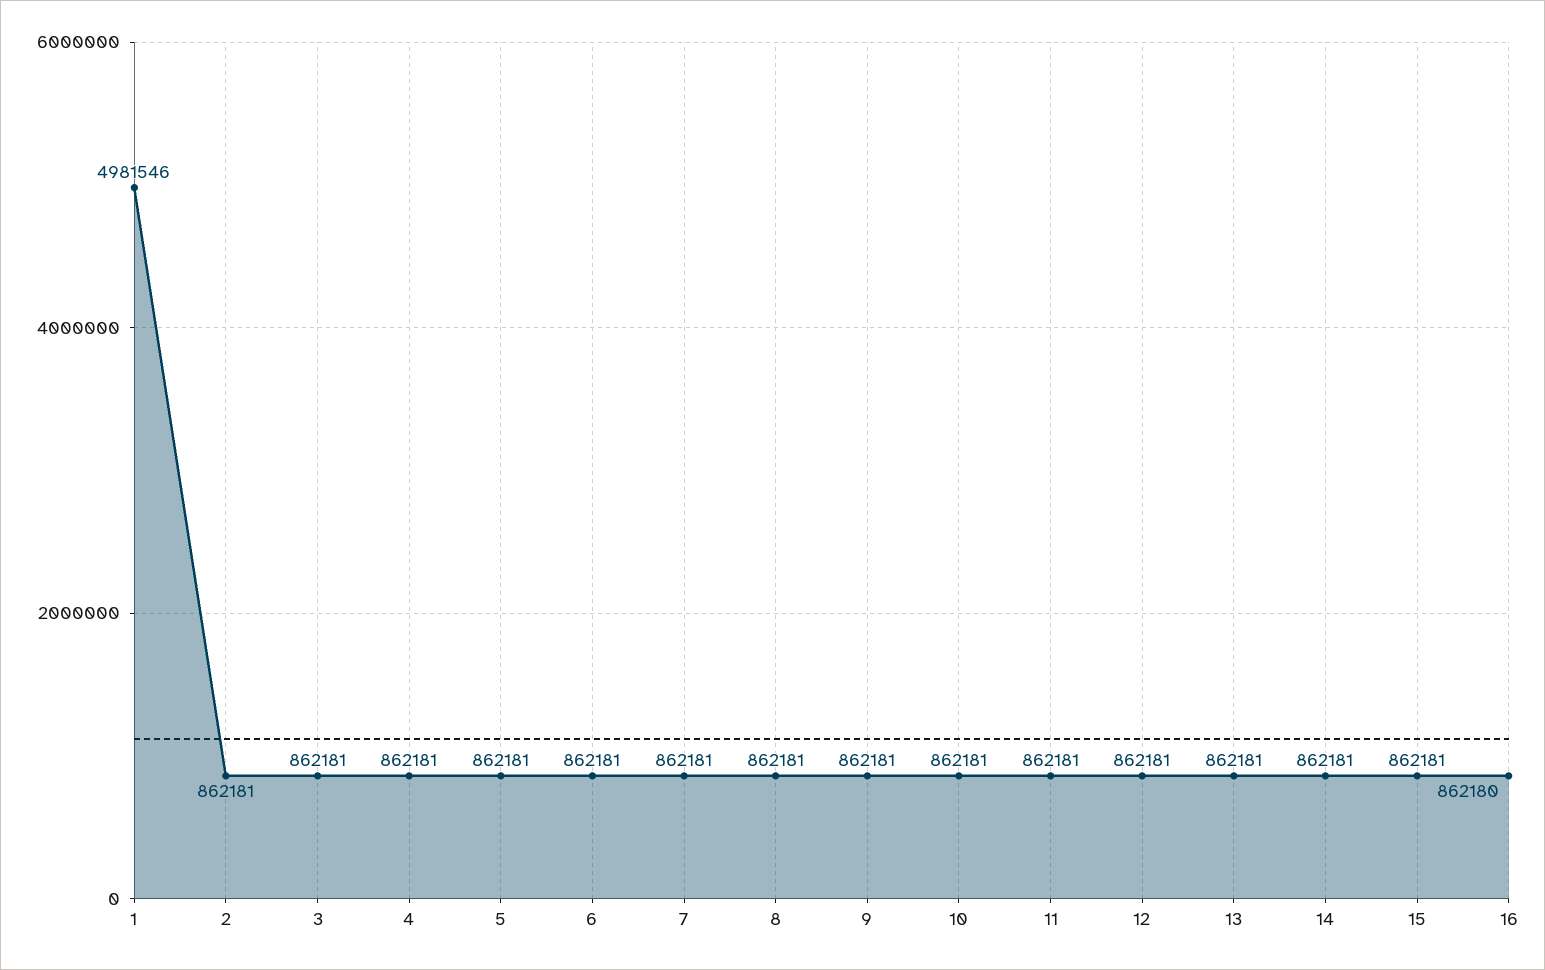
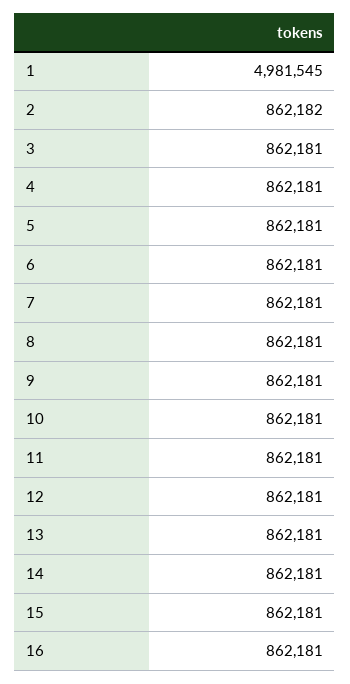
1: 4981546 -> 4981545
2: 862181 -> 862182
16: 862180 -> 862181

